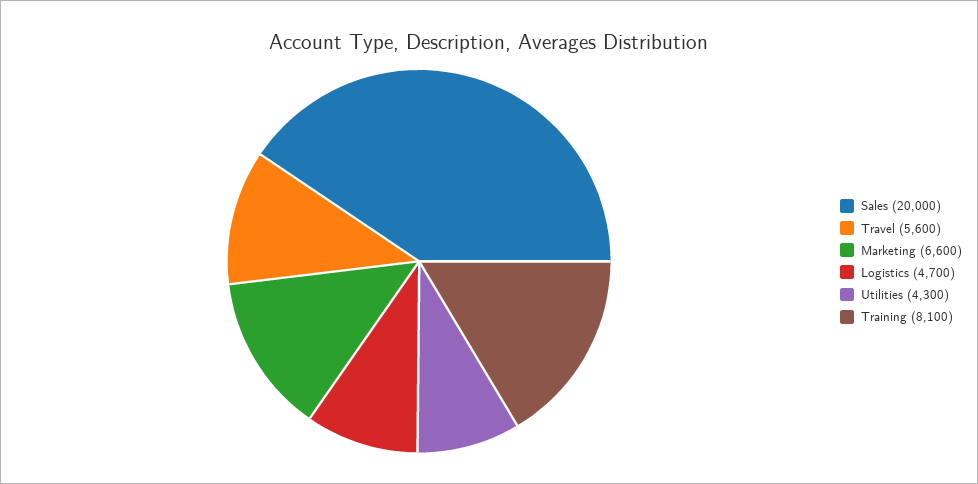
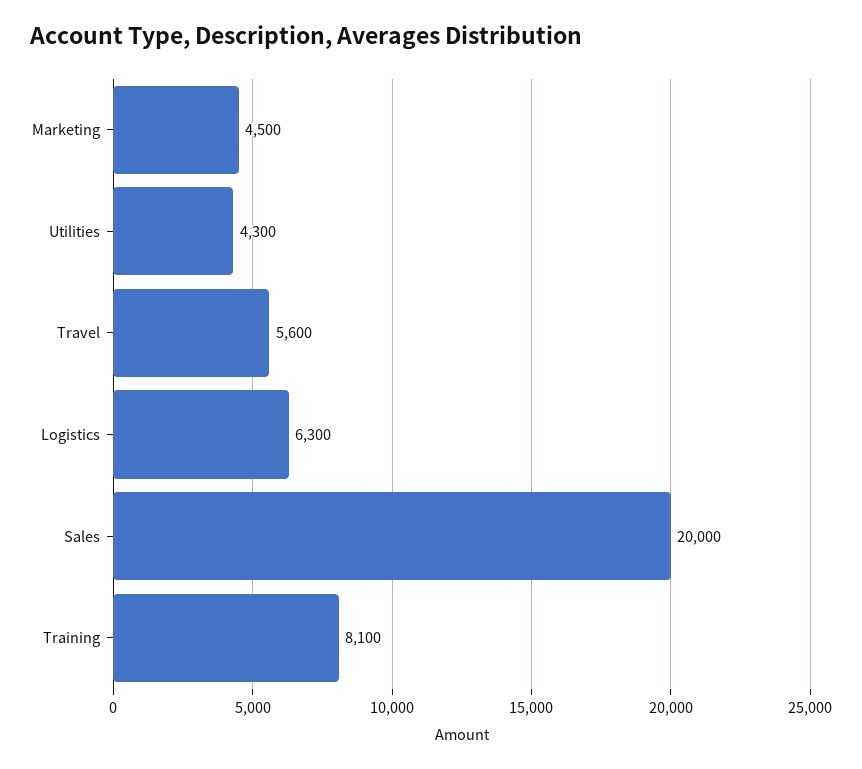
Marketing: 6600 -> 4500
Logistics: 4700 -> 6300

